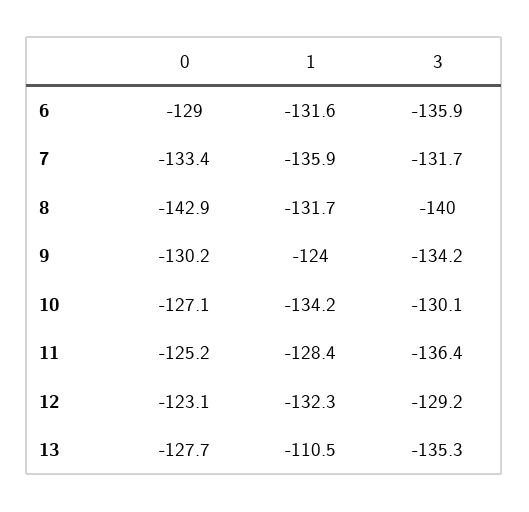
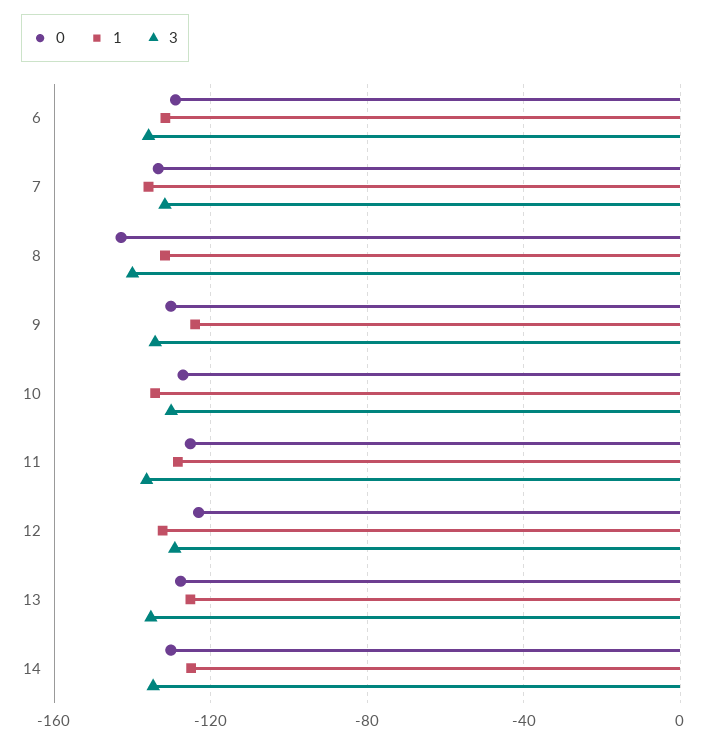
1, 13: -110.5 -> -125
0, 14: none -> -130
1, 14: none -> -125
3, 14: none -> -135

